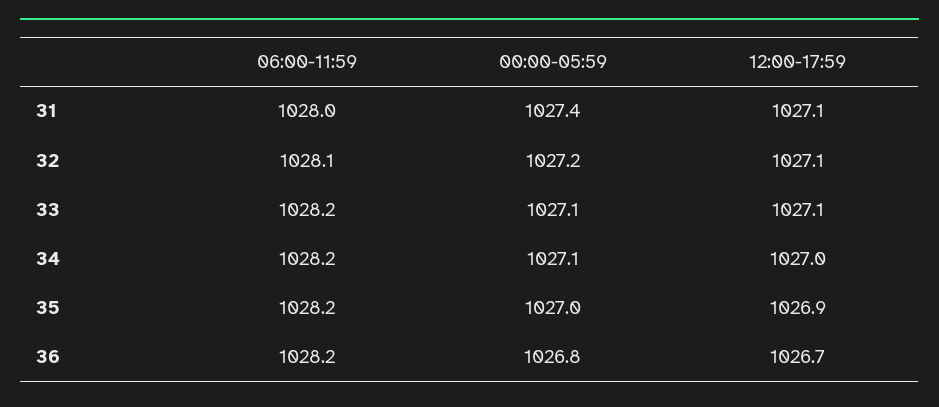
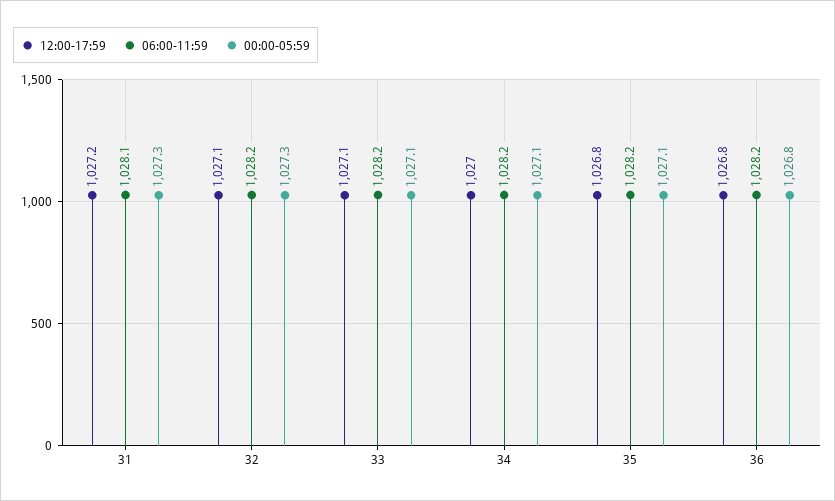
06:00-11:59, 31: 1028 -> 1028.1
00:00-05:59, 31: 1027.4 -> 1027.3
12:00-17:59, 31: 1027.1 -> 1027.2
06:00-11:59, 32: 1028.1 -> 1028.2
00:00-05:59, 32: 1027.2 -> 1027.3
00:00-05:59, 35: 1027 -> 1027.1
12:00-17:59, 35: 1026.9 -> 1026.8
12:00-17:59, 36: 1026.7 -> 1026.8

